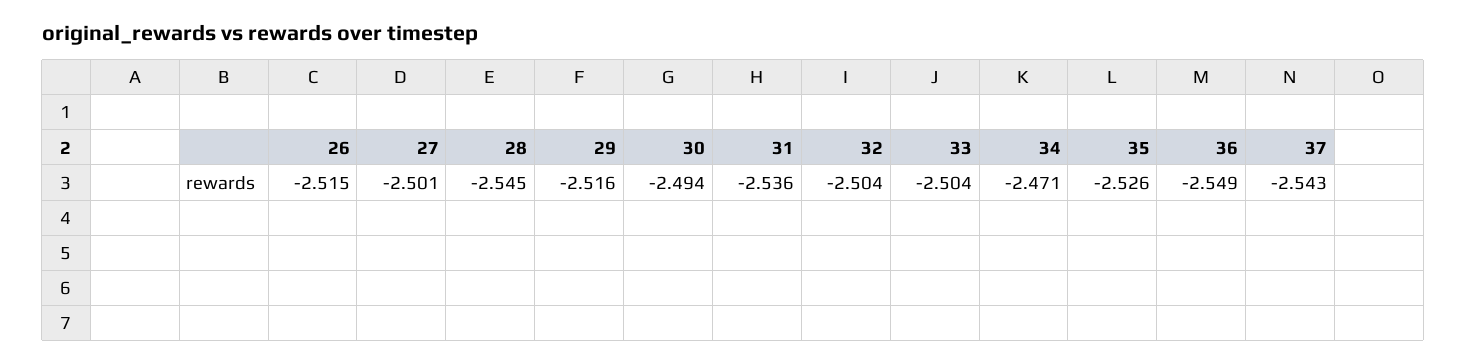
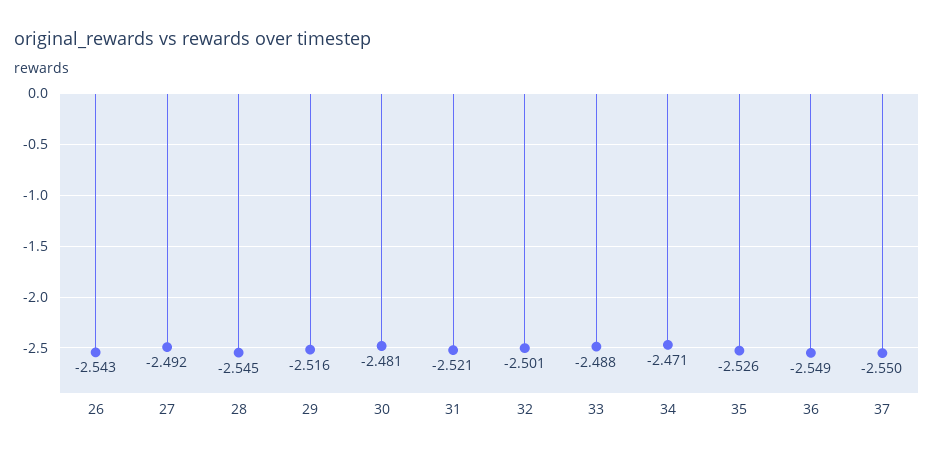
26: -2.515 -> -2.543
27: -2.501 -> -2.492
30: -2.494 -> -2.481
31: -2.536 -> -2.521
32: -2.504 -> -2.501
33: -2.504 -> -2.488
37: -2.543 -> -2.55

